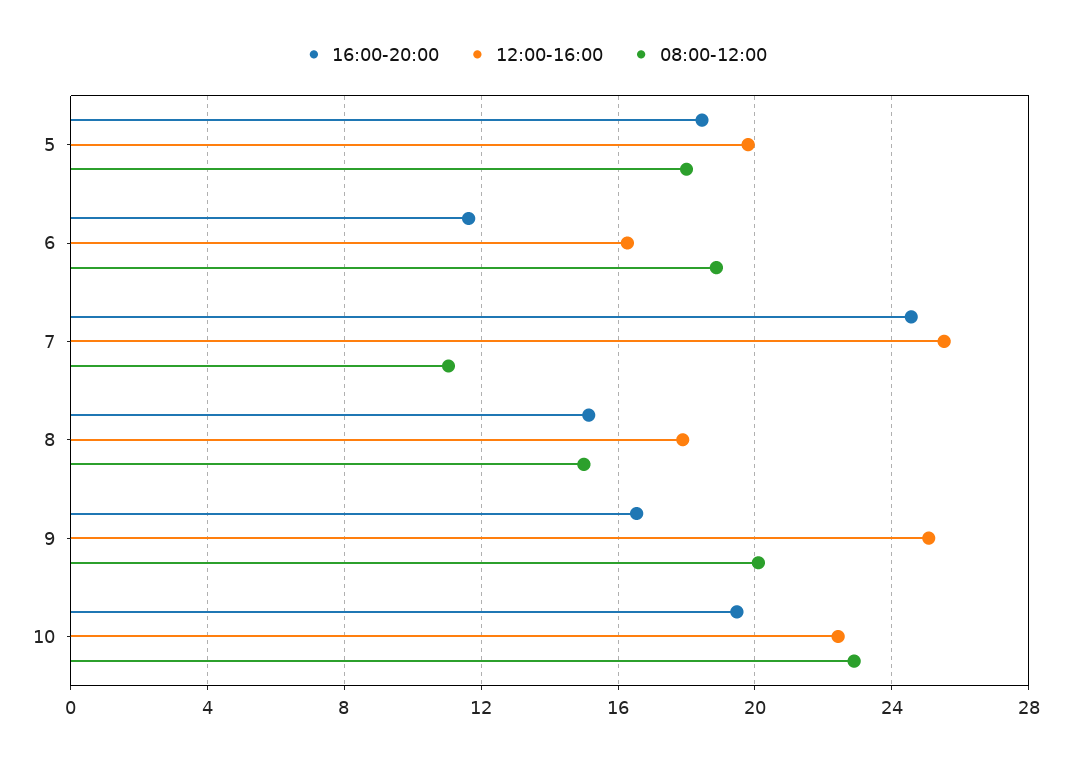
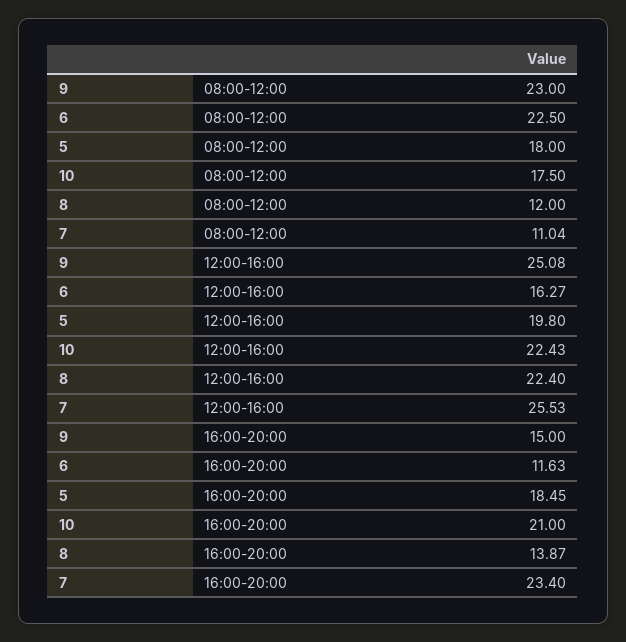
08:00-12:00, 6: 19 -> 22.5
16:00-20:00, 7: 24.5 -> 23.4
16:00-20:00, 8: 15 -> 13.87
12:00-16:00, 8: 18 -> 22.4
08:00-12:00, 8: 15 -> 12
16:00-20:00, 9: 16.5 -> 15
08:00-12:00, 9: 20 -> 23
16:00-20:00, 10: 19.5 -> 21
08:00-12:00, 10: 23 -> 17.5

